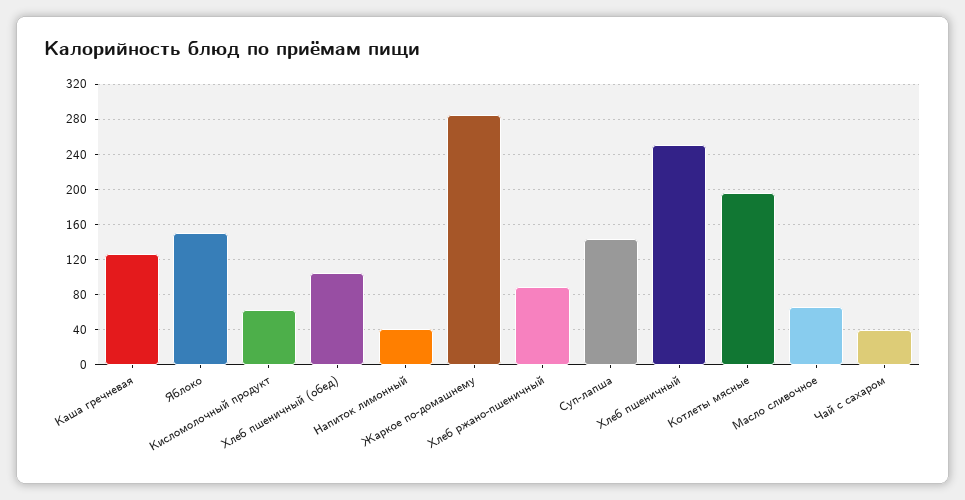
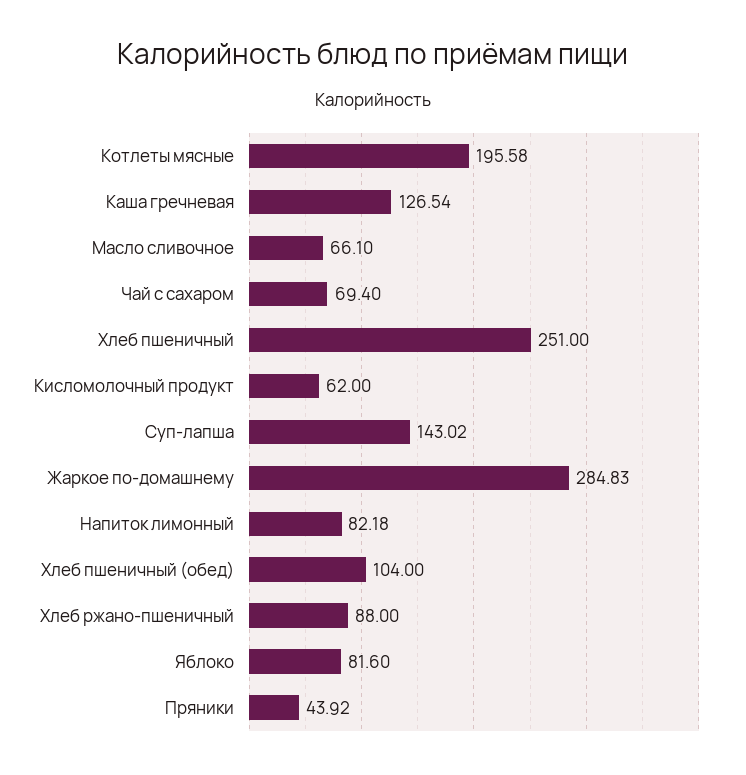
Яблоко: 150 -> 81.6
Напиток лимонный: 40 -> 82.18
Чай с сахаром: 40 -> 69.4
Пряники: none -> 43.92

